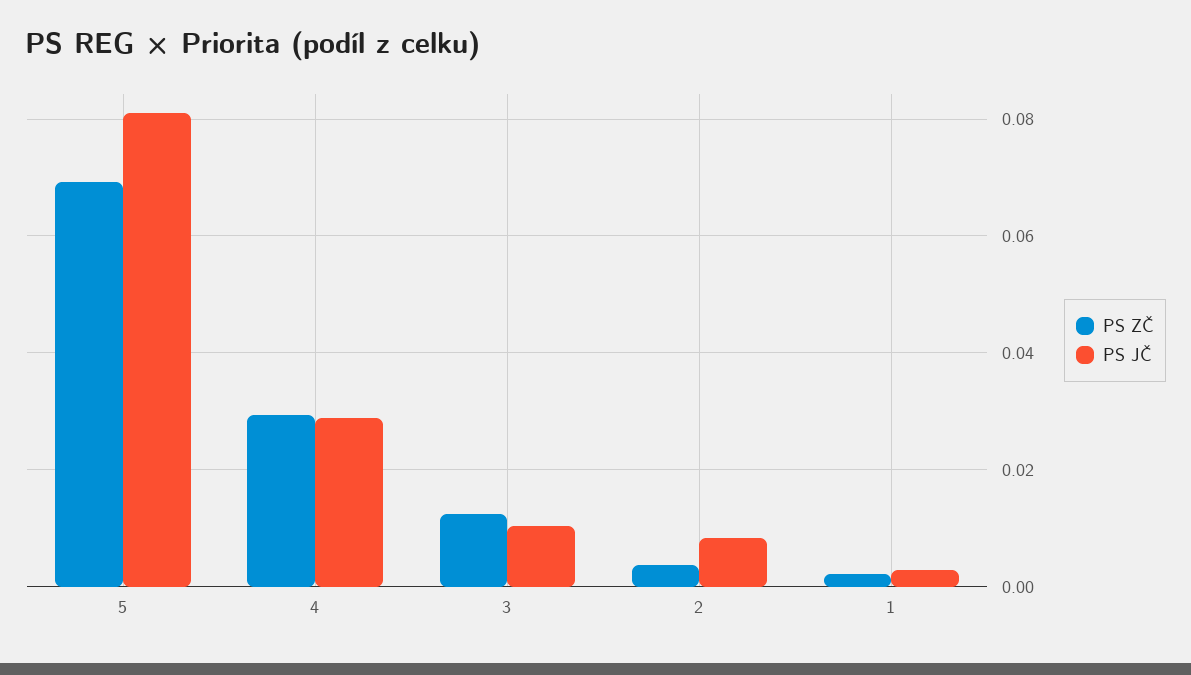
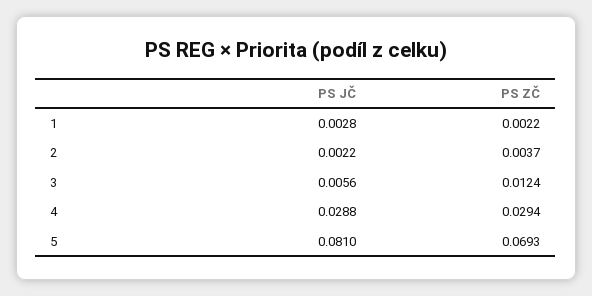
PS JČ, 3: 0.01 -> 0.0056
PS JČ, 2: 0.008 -> 0.0022

